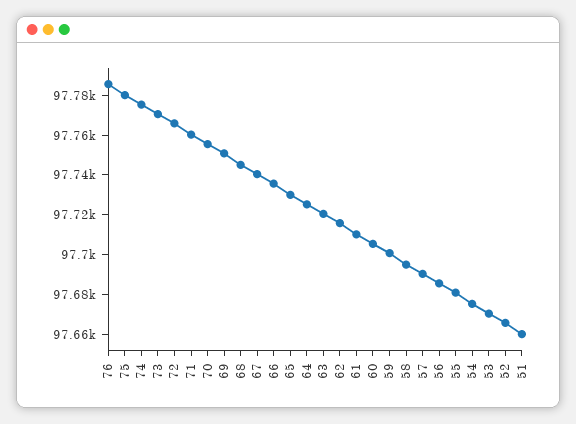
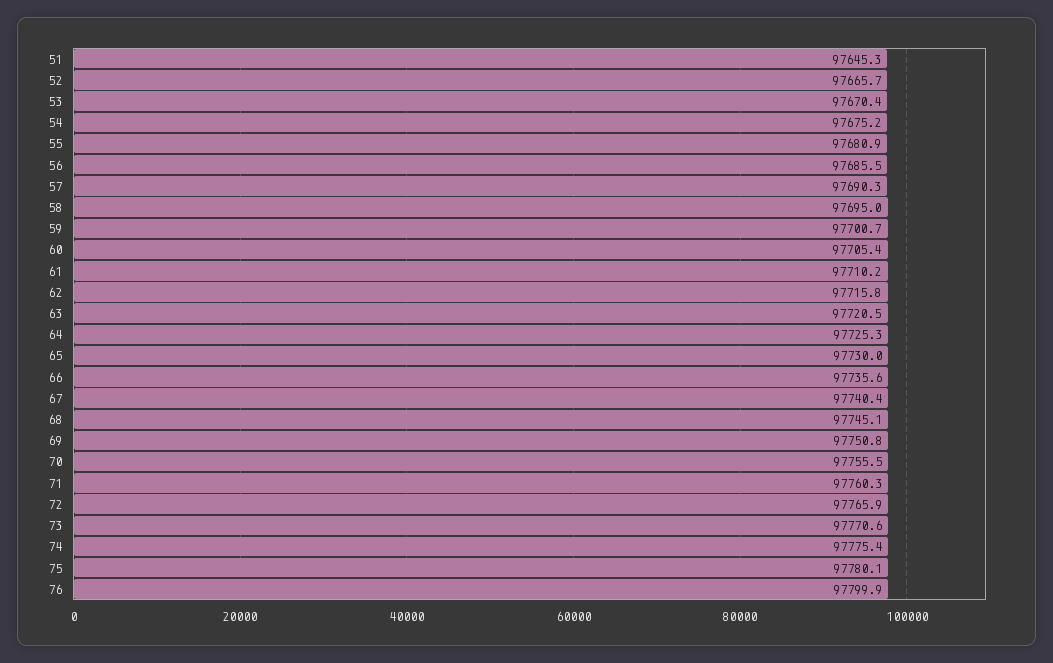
76: 97785 -> 97799.9
51: 97660 -> 97645.3

